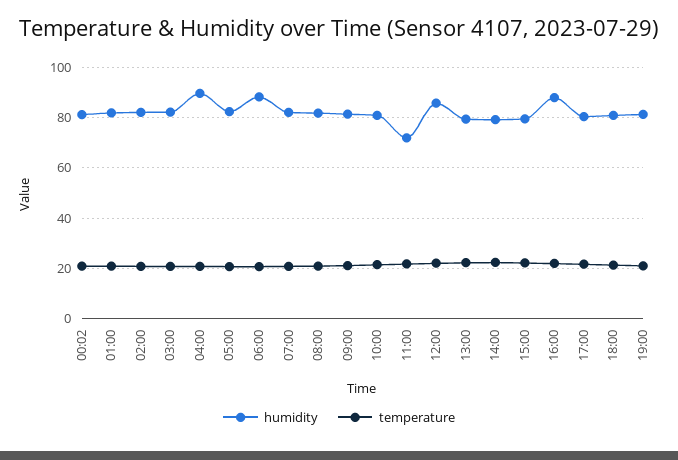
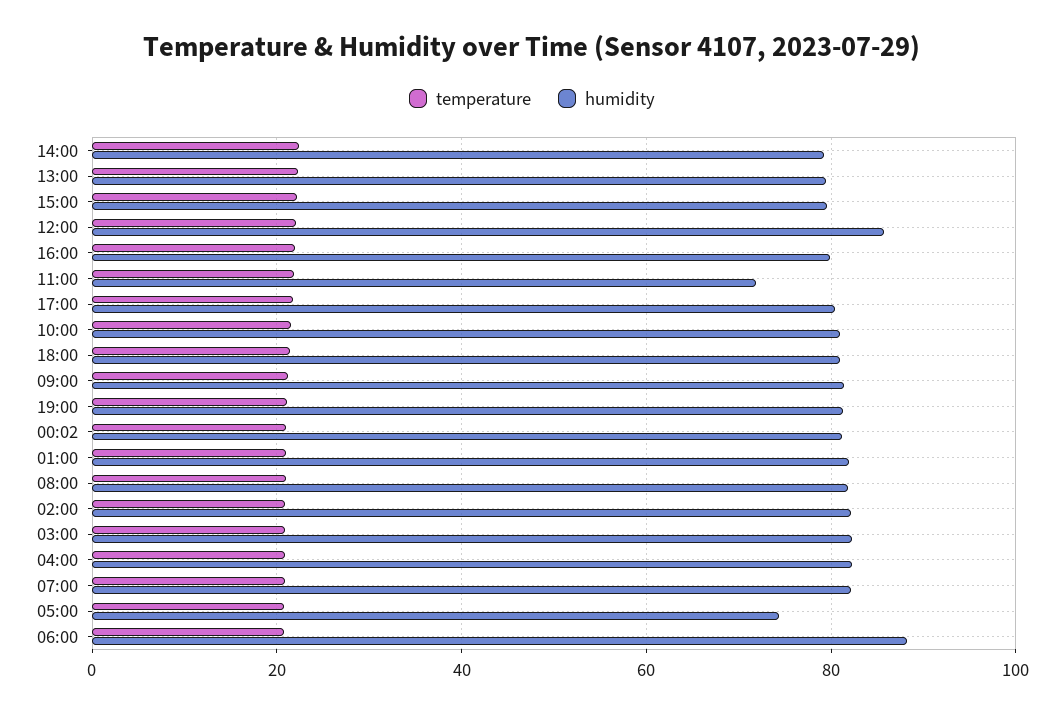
humidity, 04:00: 90 -> 82
humidity, 05:00: 82.5 -> 74
humidity, 16:00: 87.5 -> 80

